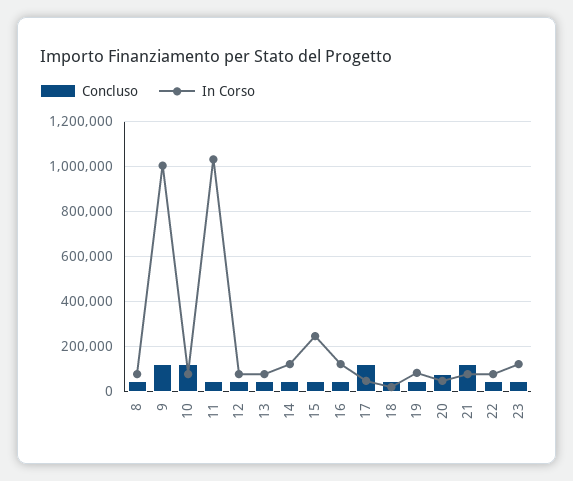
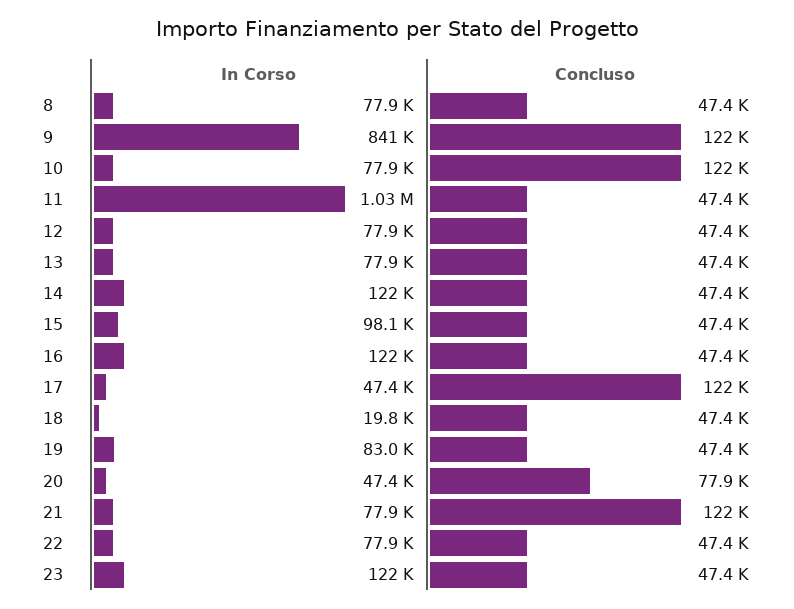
In Corso, 9: 1000000 -> 841000
In Corso, 15: 250000 -> 98100

